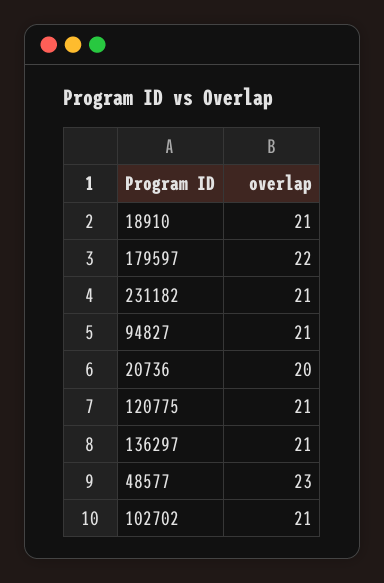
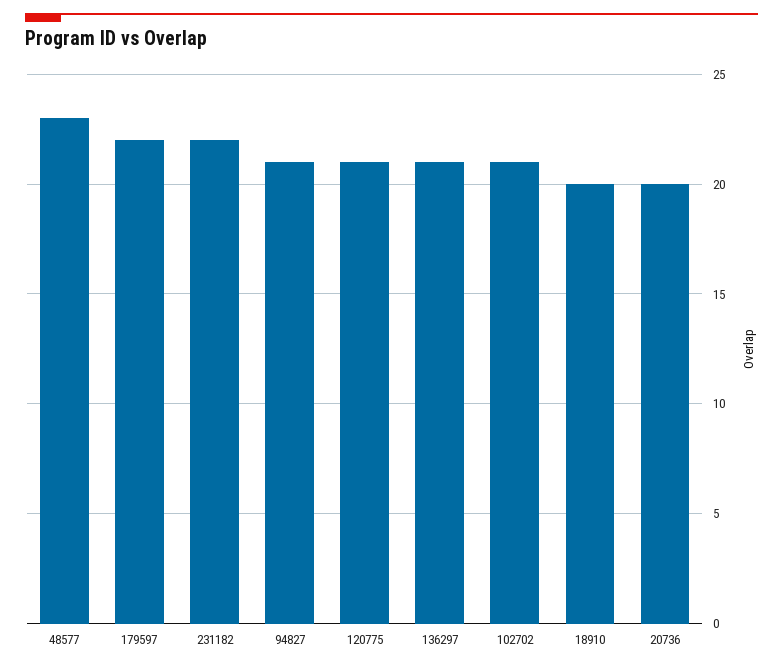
18910: 21 -> 20
231182: 21 -> 22

